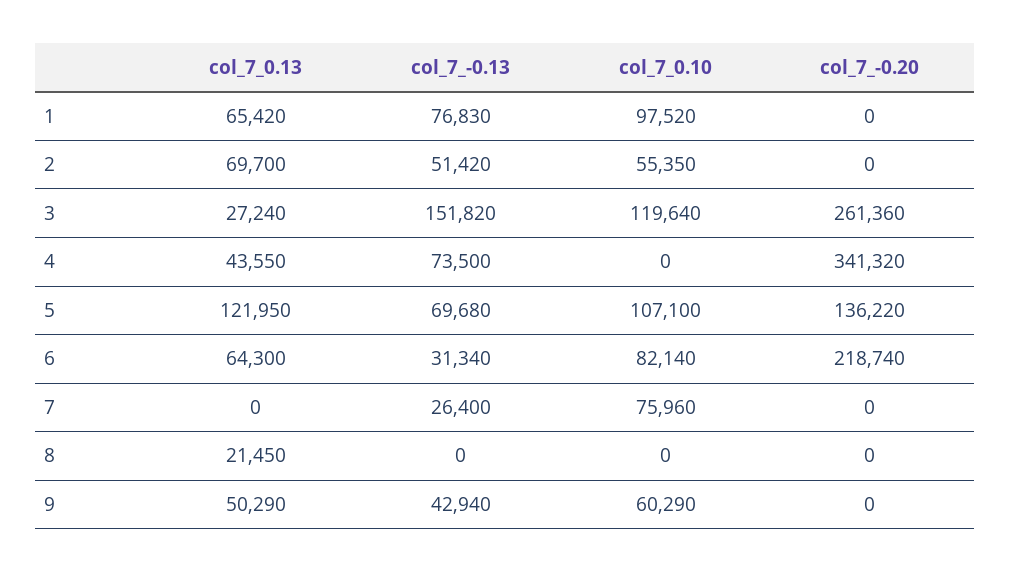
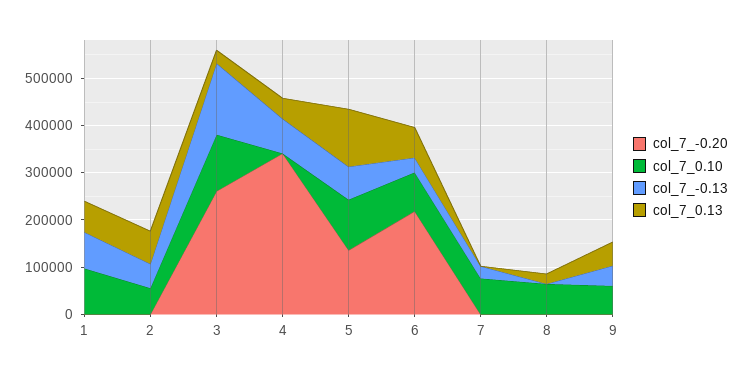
col_7_0.10, 8: 0 -> 60000

